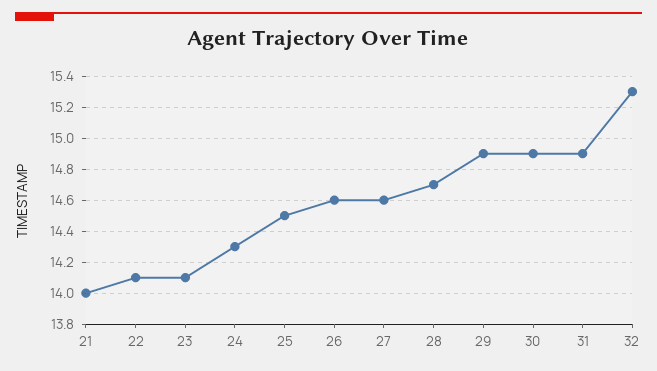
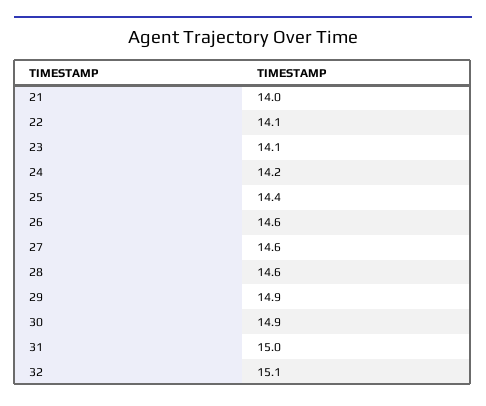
24: 14.3 -> 14.2
25: 14.5 -> 14.4
28: 14.7 -> 14.6
31: 14.9 -> 15
32: 15.3 -> 15.1

